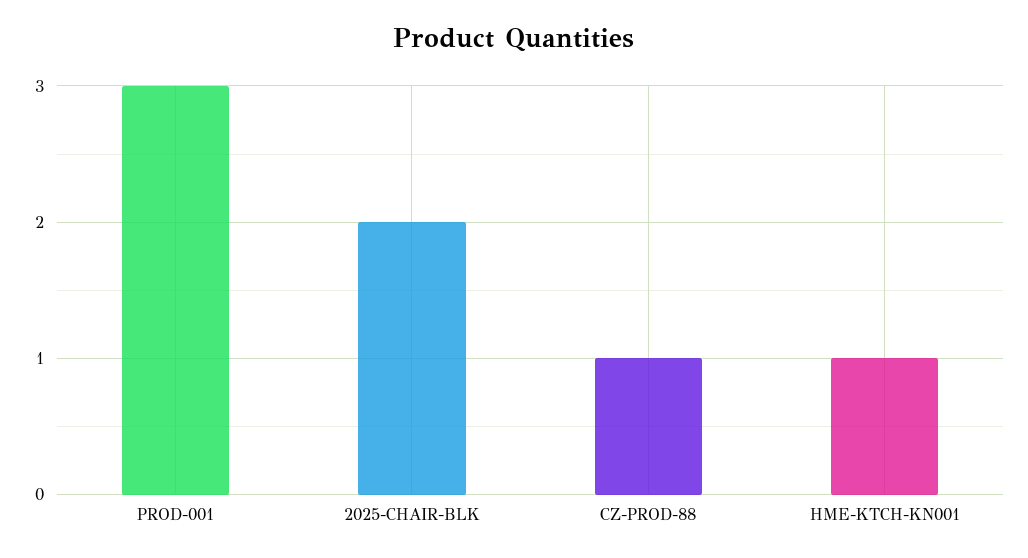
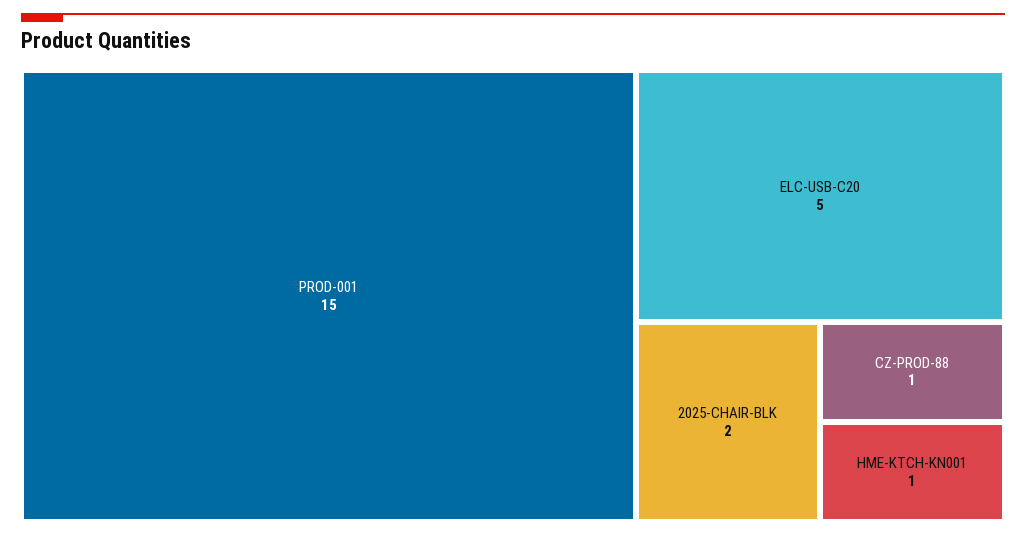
PROD-001: 3 -> 15
ELC-USB-C20: none -> 5

